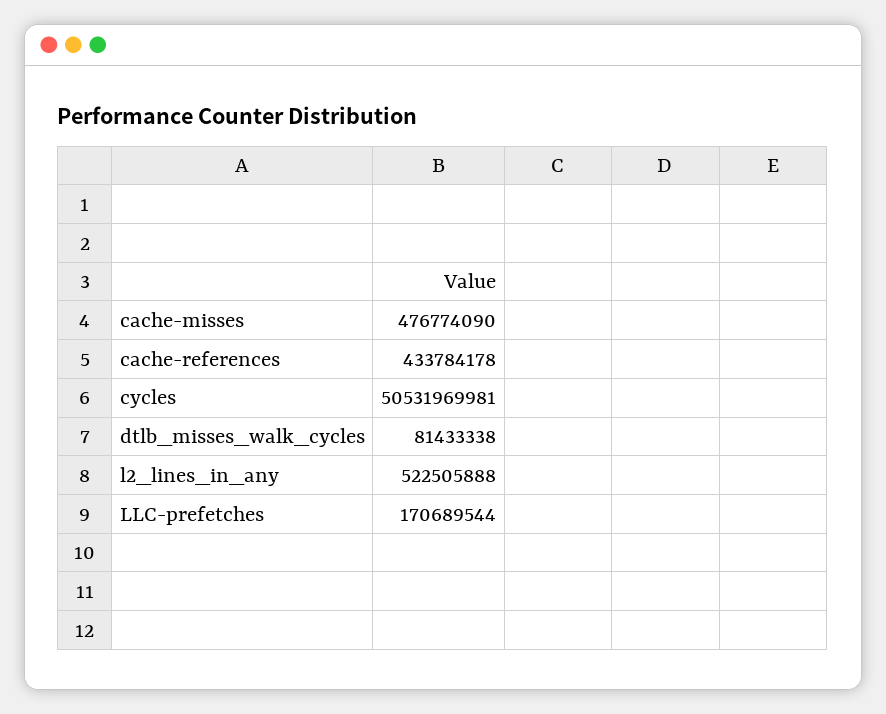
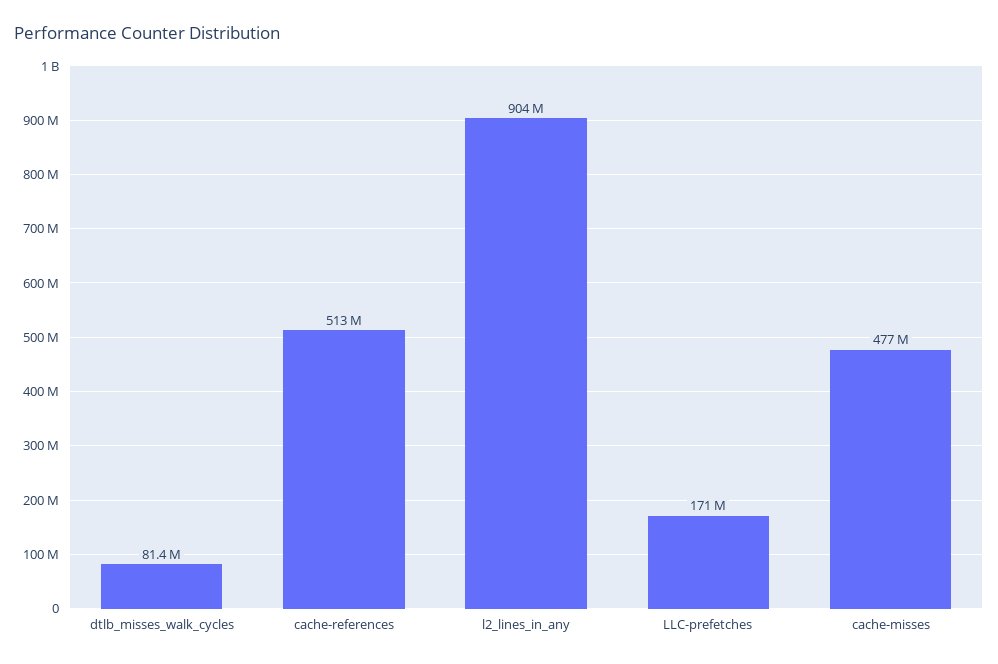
cache-references: 433784178 -> 513000000
cycles: 50531969981 -> none
l2_lines_in_any: 522505888 -> 904000000

